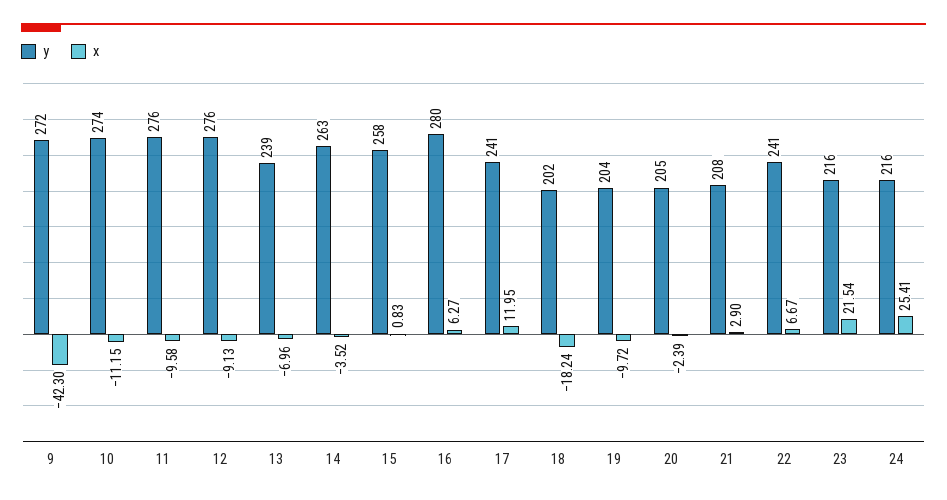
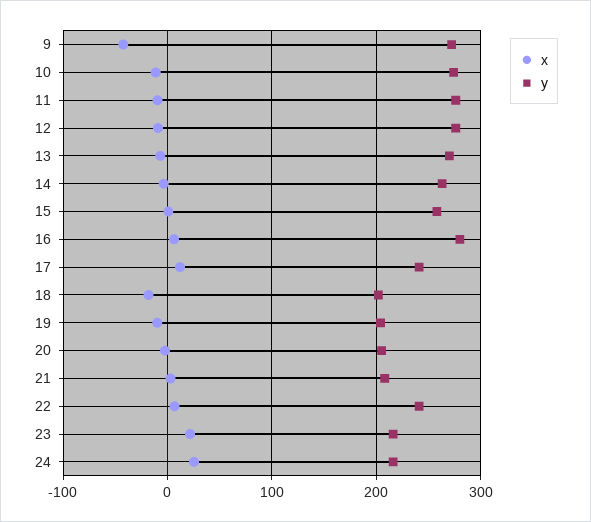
y, 13: 239 -> 270

